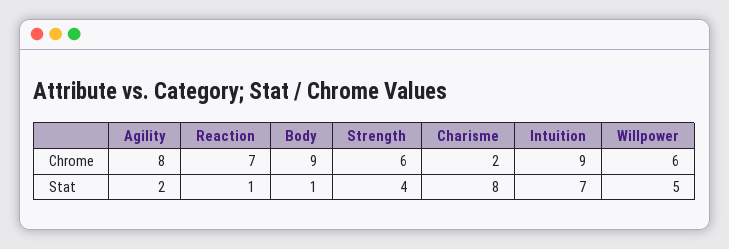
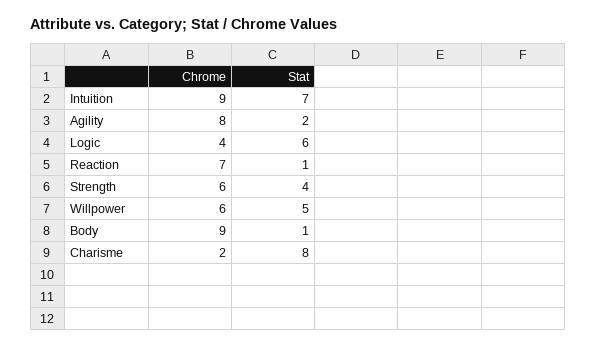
Logic, Chrome: none -> 4
Logic, Stat: none -> 6

